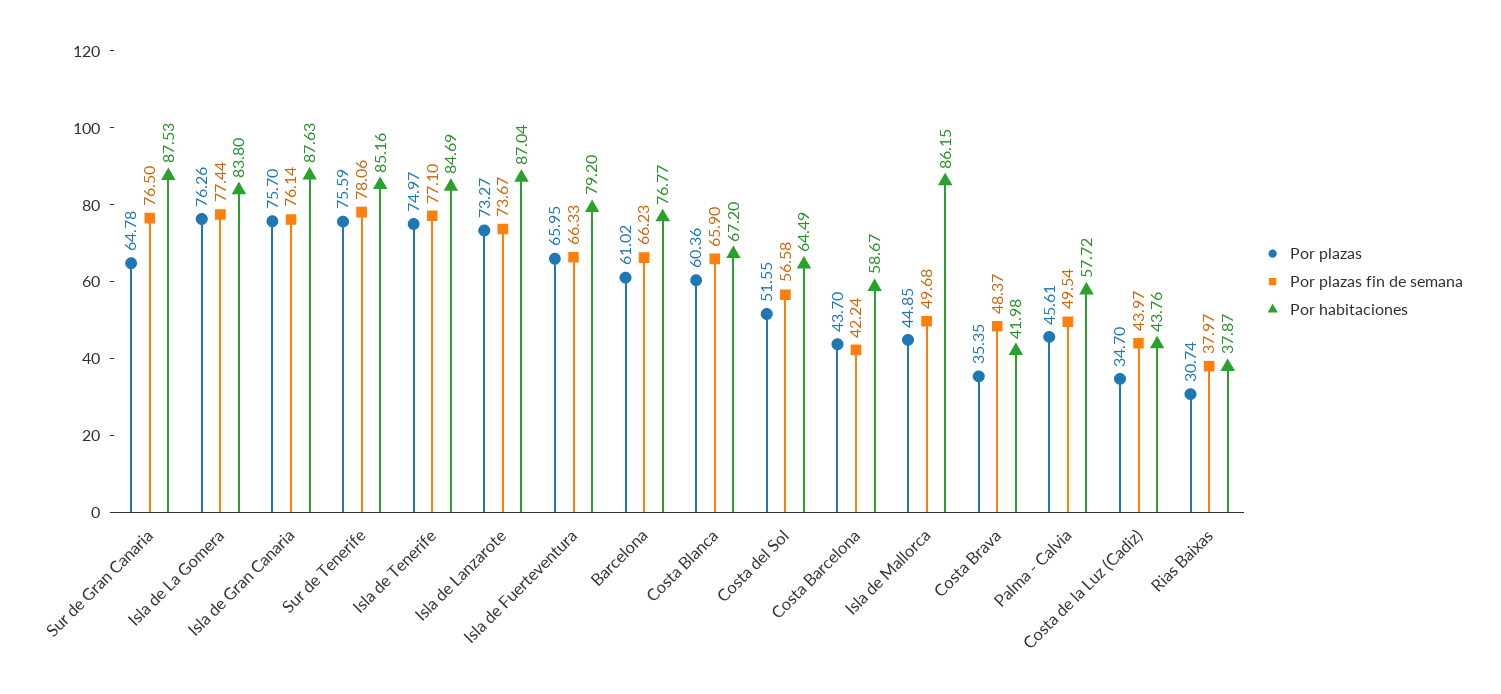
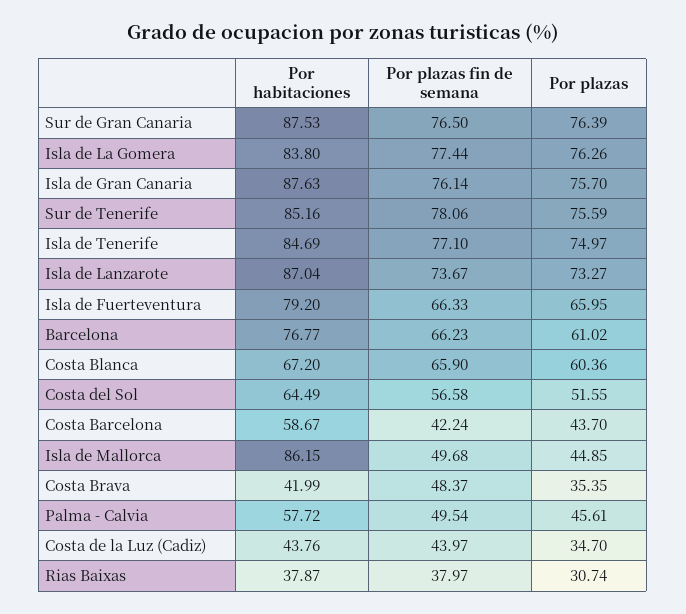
Por plazas, Sur de Gran Canaria: 64.78 -> 76.39
Por habitaciones, Costa Brava: 41.98 -> 41.99

